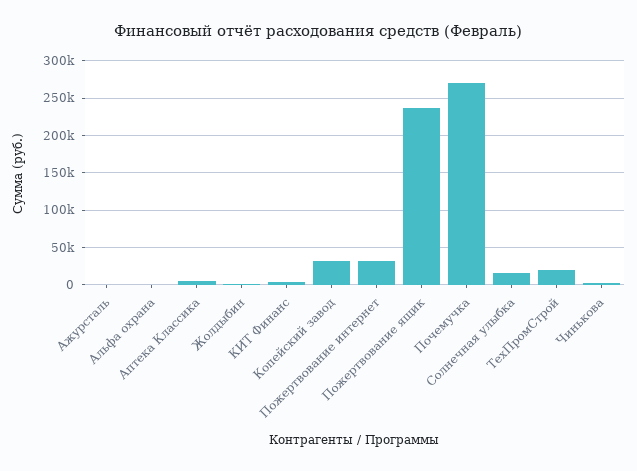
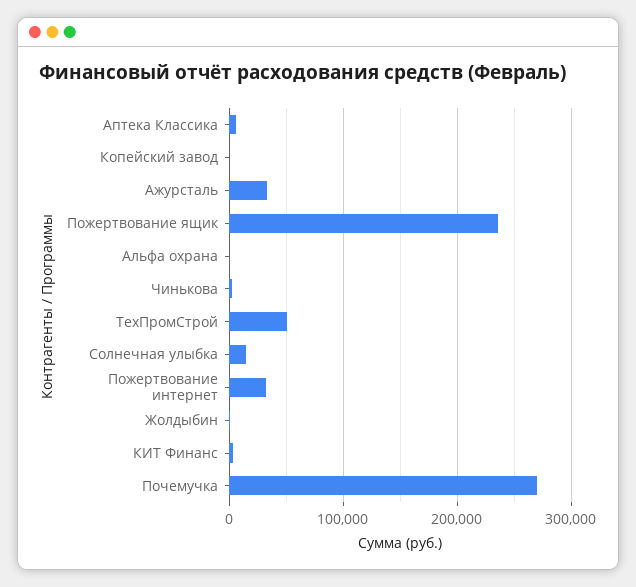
Ажурсталь: 0 -> 30000
Копейский завод: 30000 -> 0
ТехПромСтрой: 20000 -> 50000

